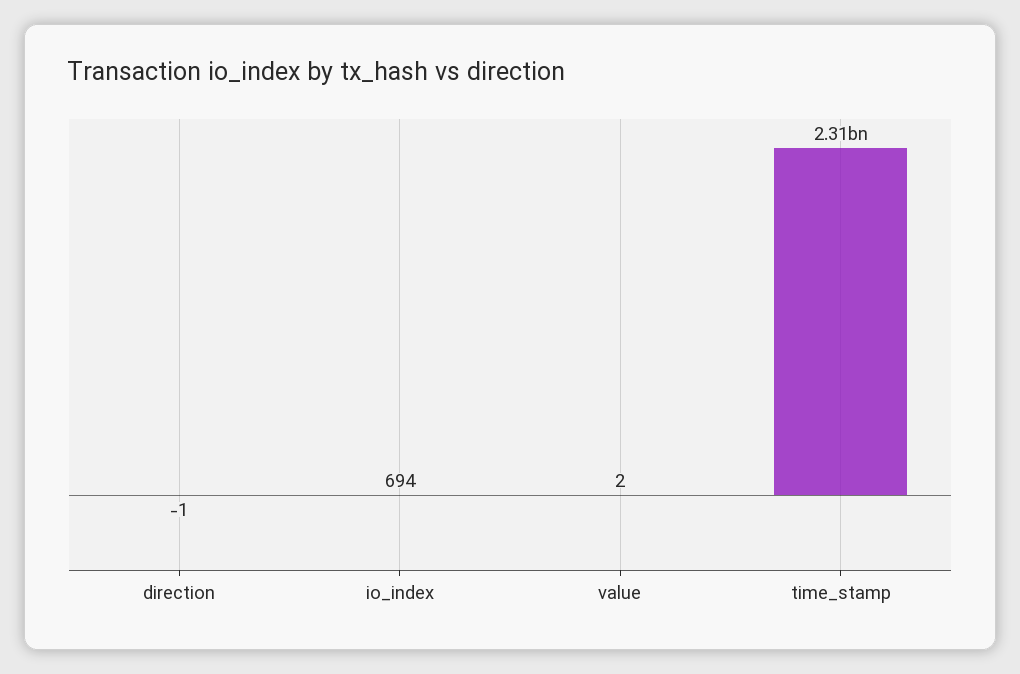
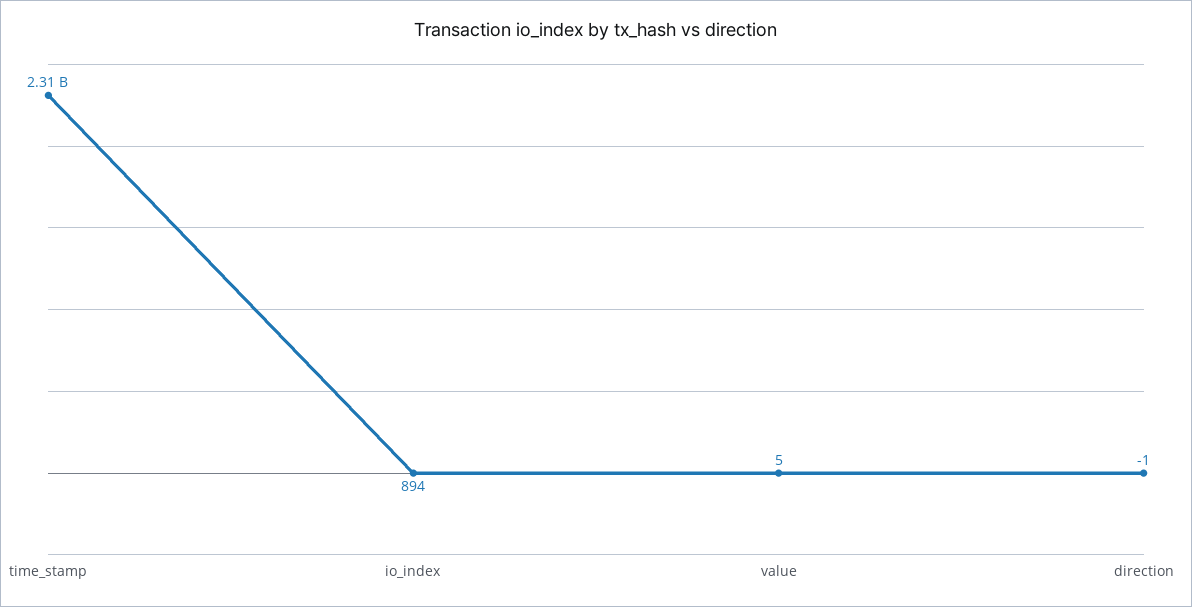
io_index: 694 -> 894
value: 2 -> 5

